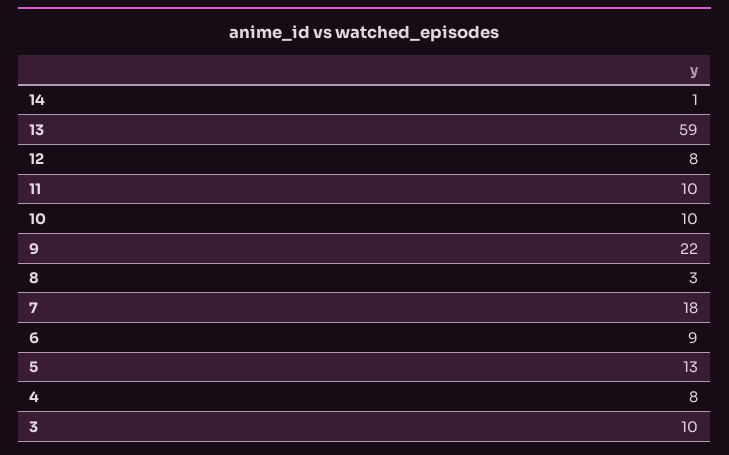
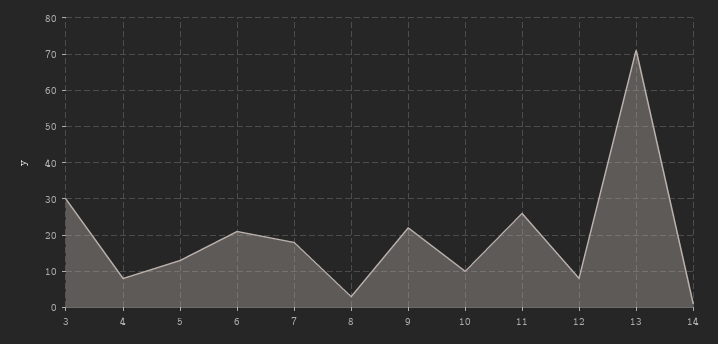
13: 59 -> 70
11: 10 -> 25
6: 9 -> 20
3: 10 -> 30

